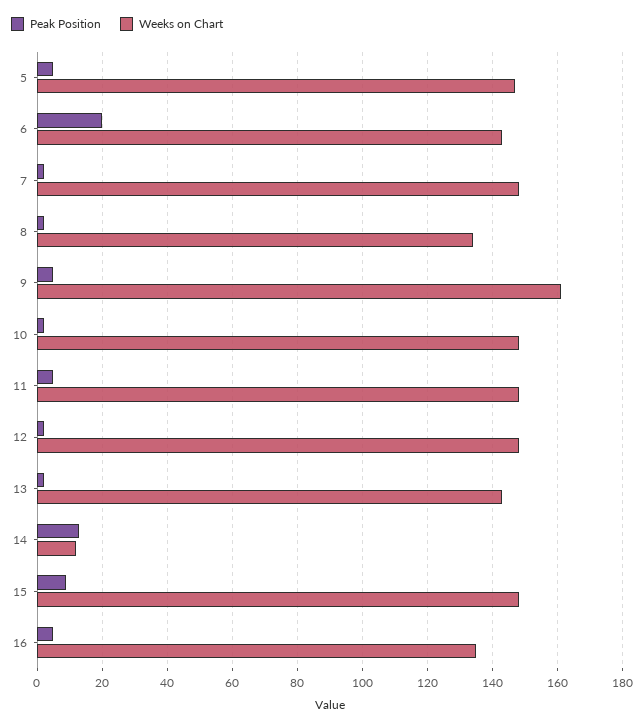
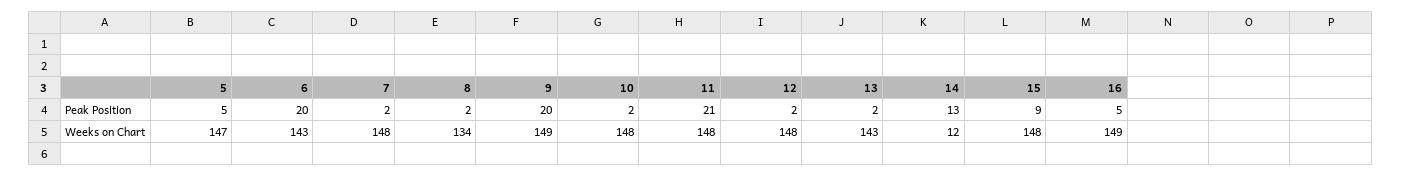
Peak Position, 9: 5 -> 20
Weeks on Chart, 9: 160 -> 149
Peak Position, 11: 5 -> 21
Weeks on Chart, 16: 135 -> 149

